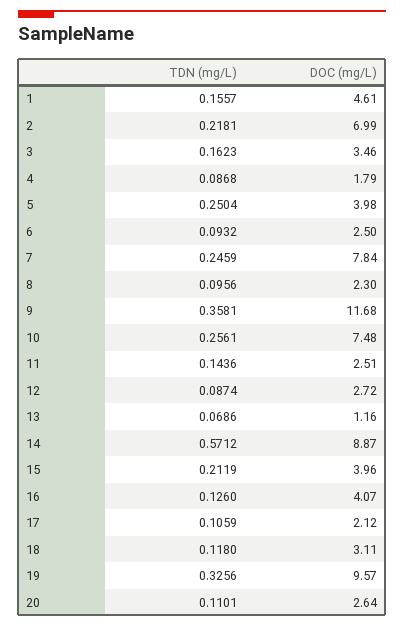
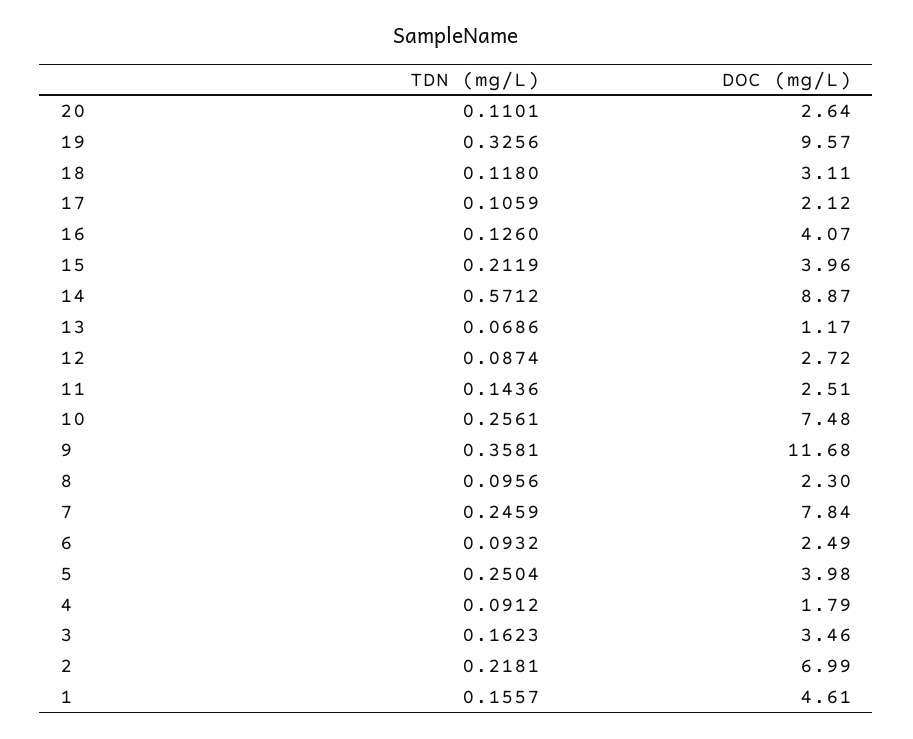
TDN (mg/L), 4: 0.0868 -> 0.0912
DOC (mg/L), 6: 2.5 -> 2.49
DOC (mg/L), 13: 1.16 -> 1.17

